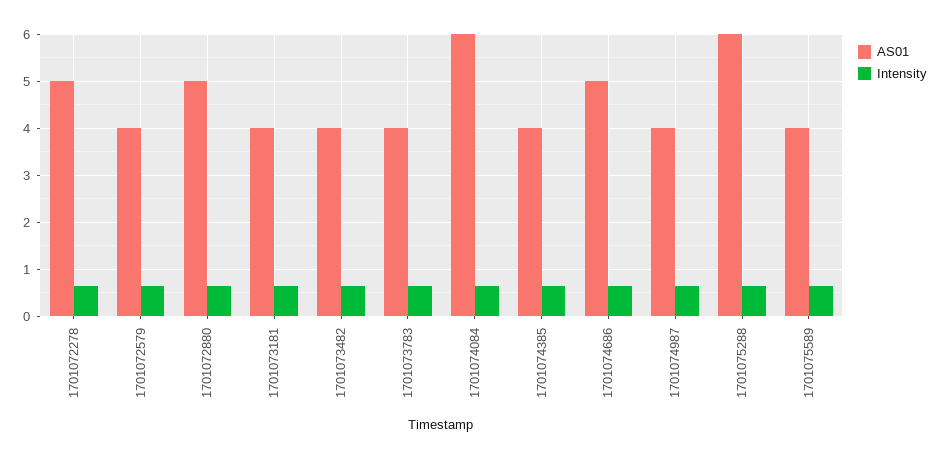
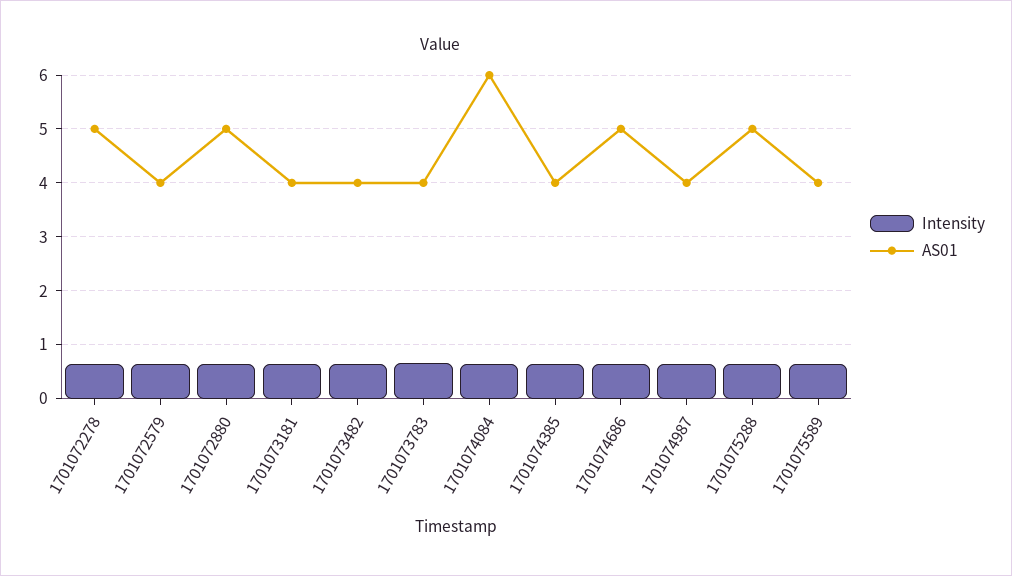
AS01, 1701075288: 6 -> 5

